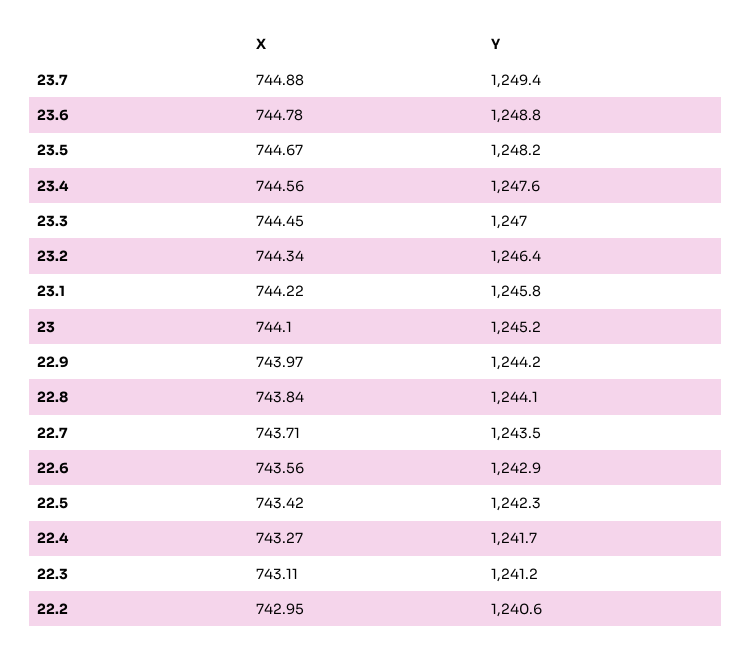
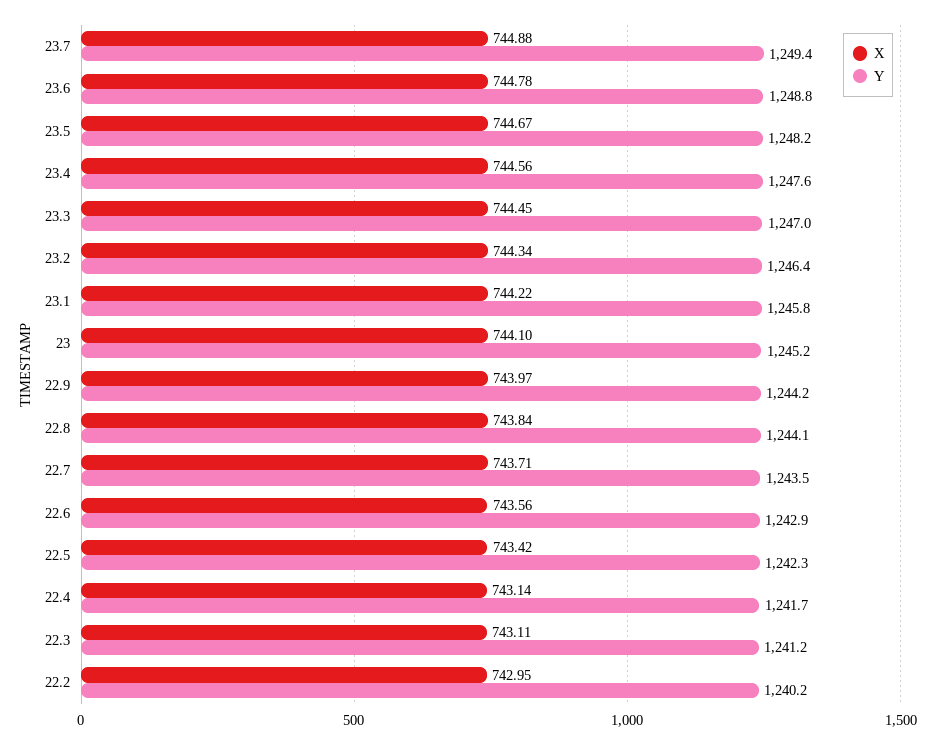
X, 22.4: 743.27 -> 743.14
Y, 22.2: 1240.6 -> 1240.2

